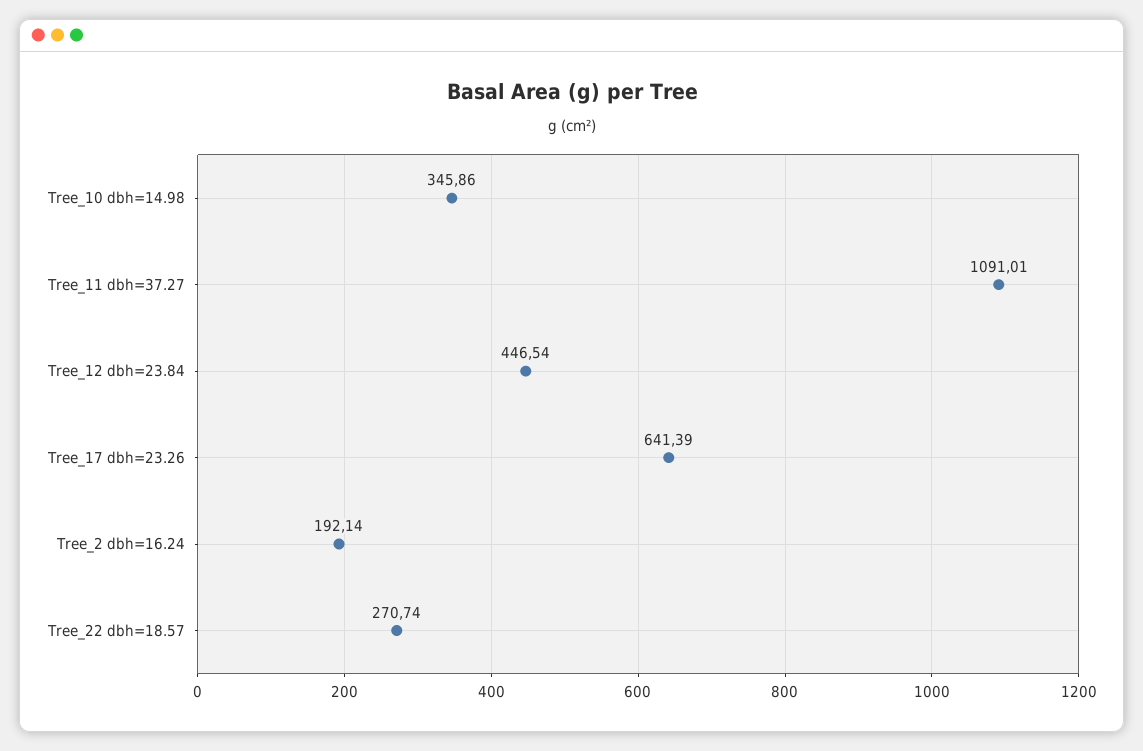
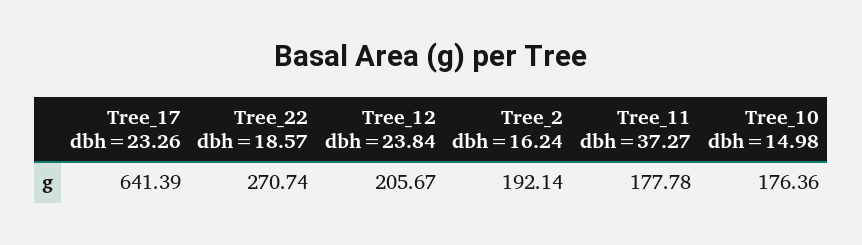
Tree_10 dbh=14.98: 345.86 -> 176.36
Tree_11 dbh=37.27: 1091.01 -> 177.78
Tree_12 dbh=23.84: 446.54 -> 205.67

